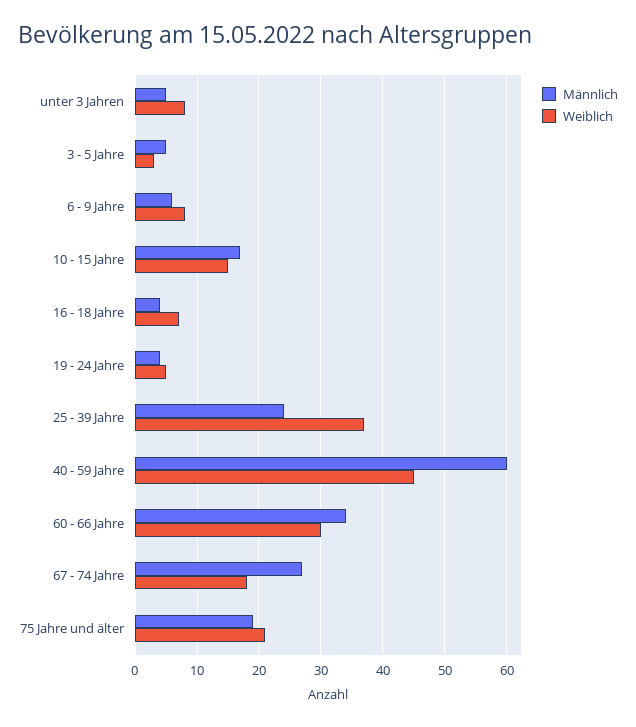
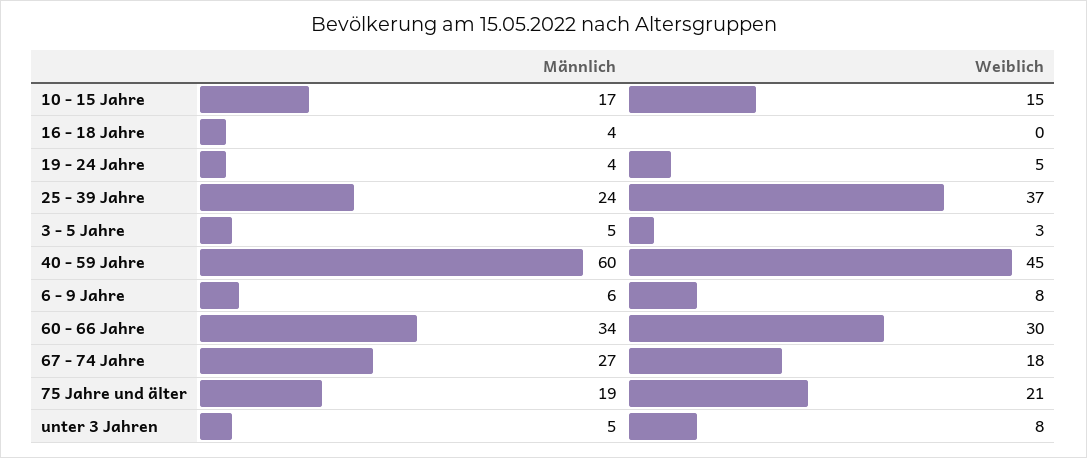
Weiblich, 16 - 18 Jahre: 7 -> 0

